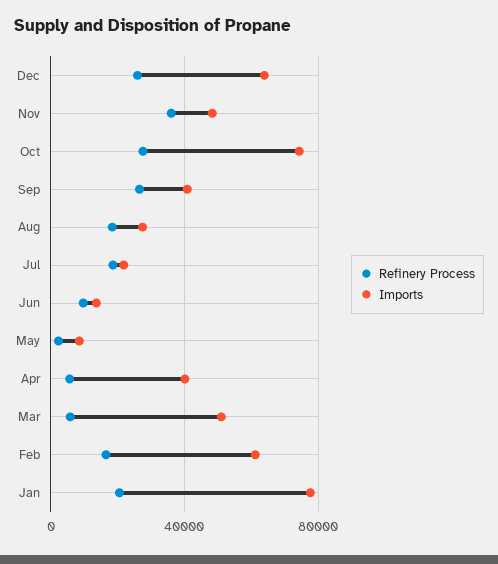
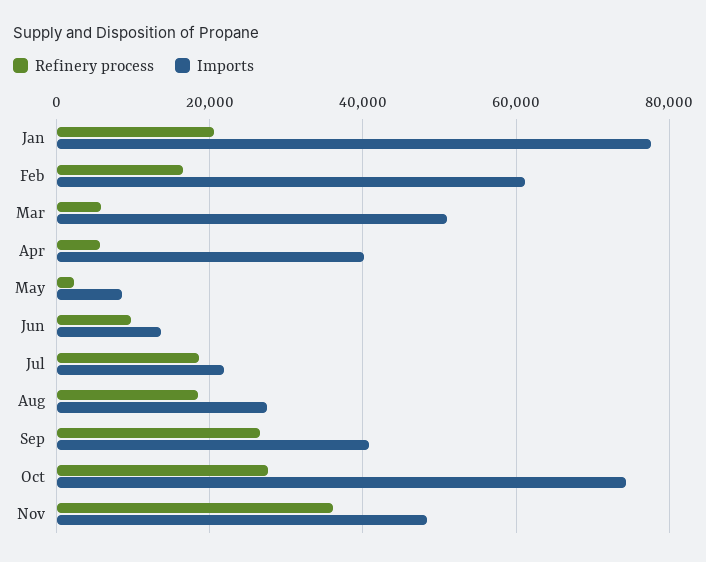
Refinery Process, Dec: 25000 -> none
Imports, Dec: 65000 -> none

